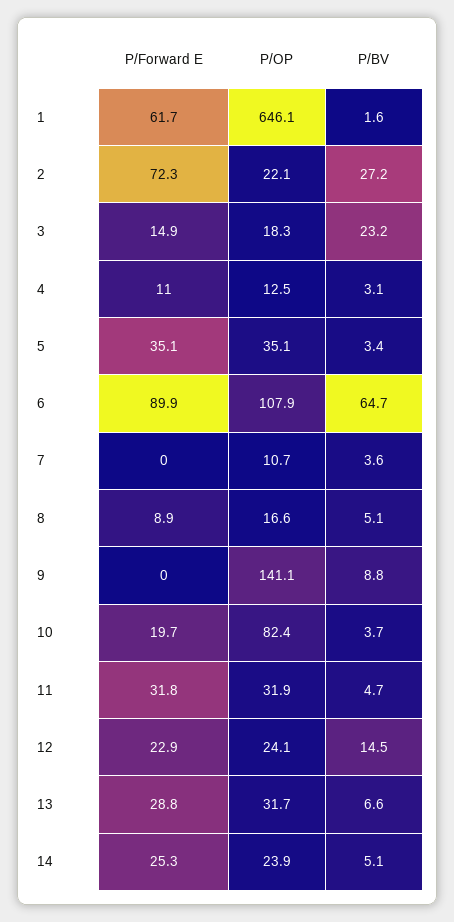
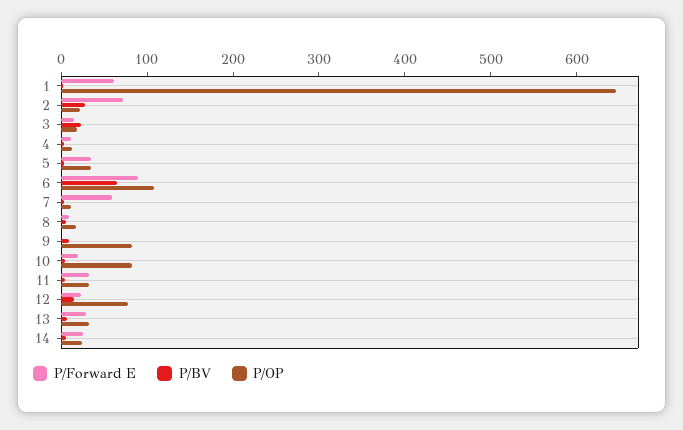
P/Forward E, 7: 0 -> 60
P/OP, 9: 141.1 -> 80
P/OP, 12: 24.1 -> 80

